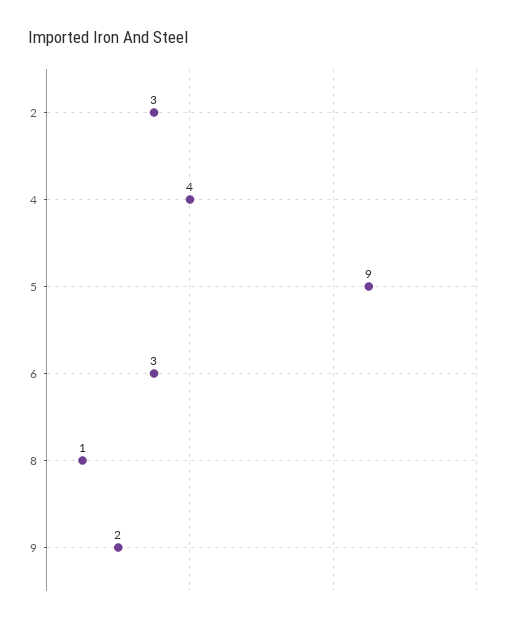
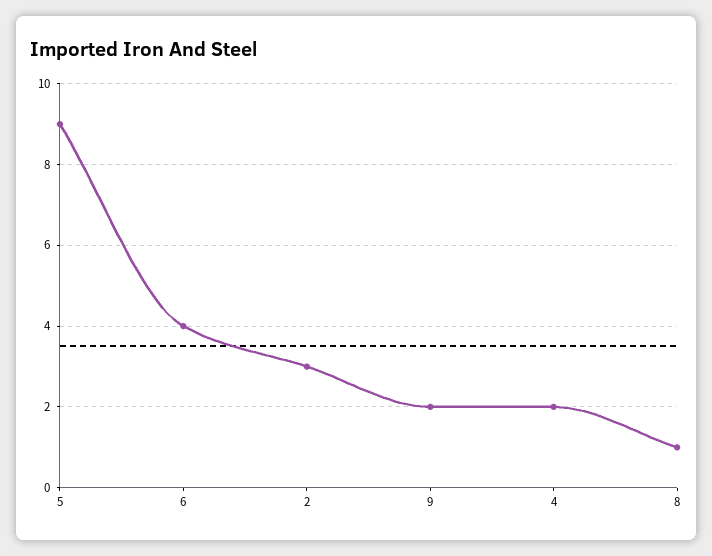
4: 4 -> 2
6: 3 -> 4

